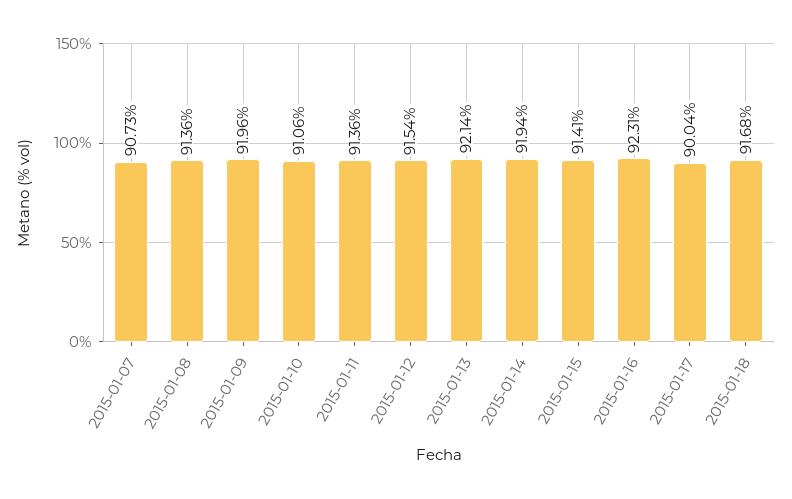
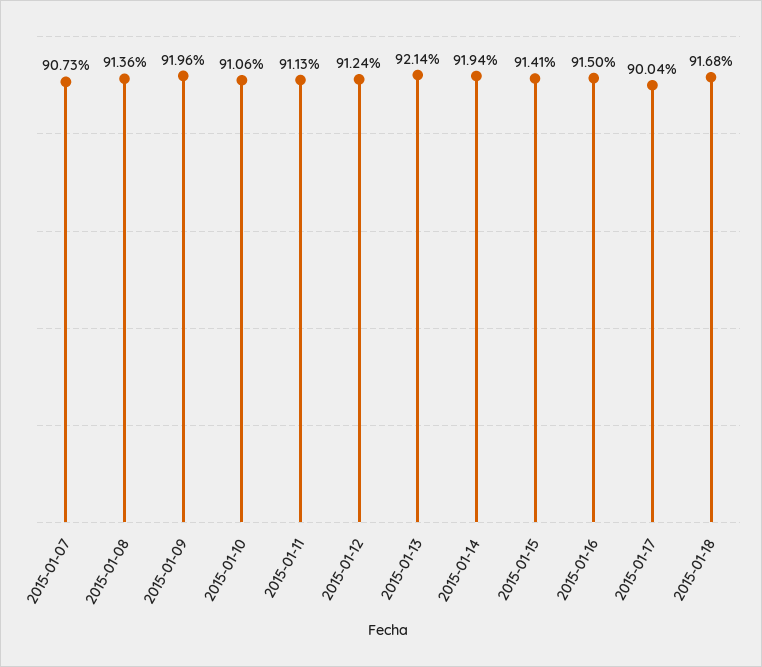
2015-01-11: 91.36 -> 91.13
2015-01-12: 91.54 -> 91.24
2015-01-16: 92.31 -> 91.5

